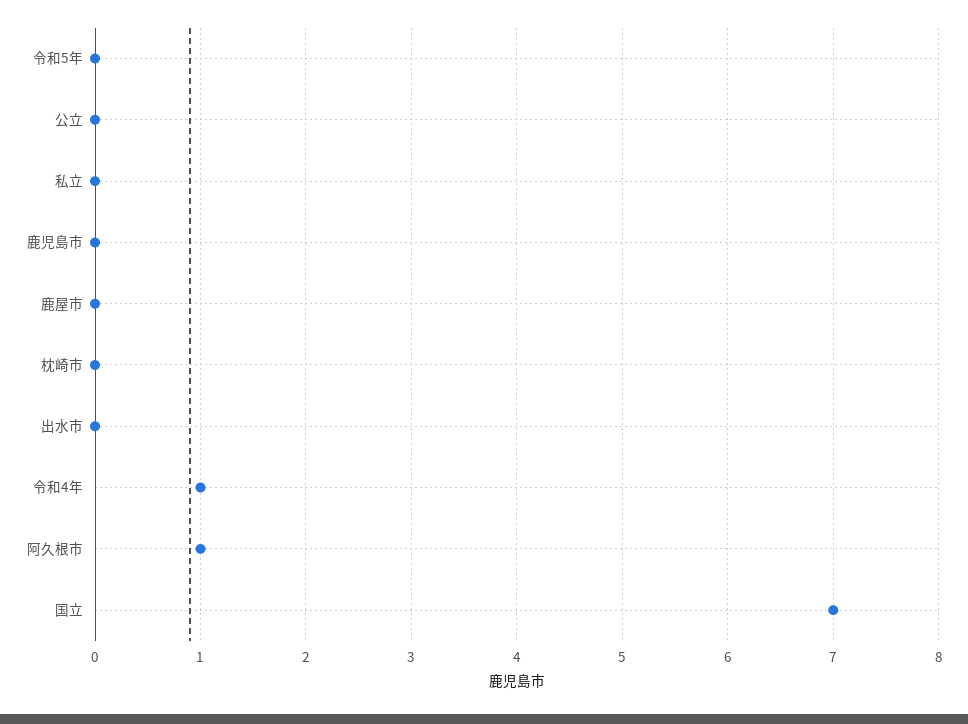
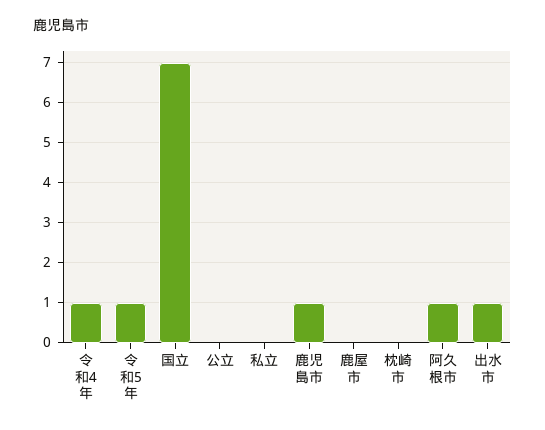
令和5年: 0 -> 1
鹿児島市: 0 -> 1
出水市: 0 -> 1

